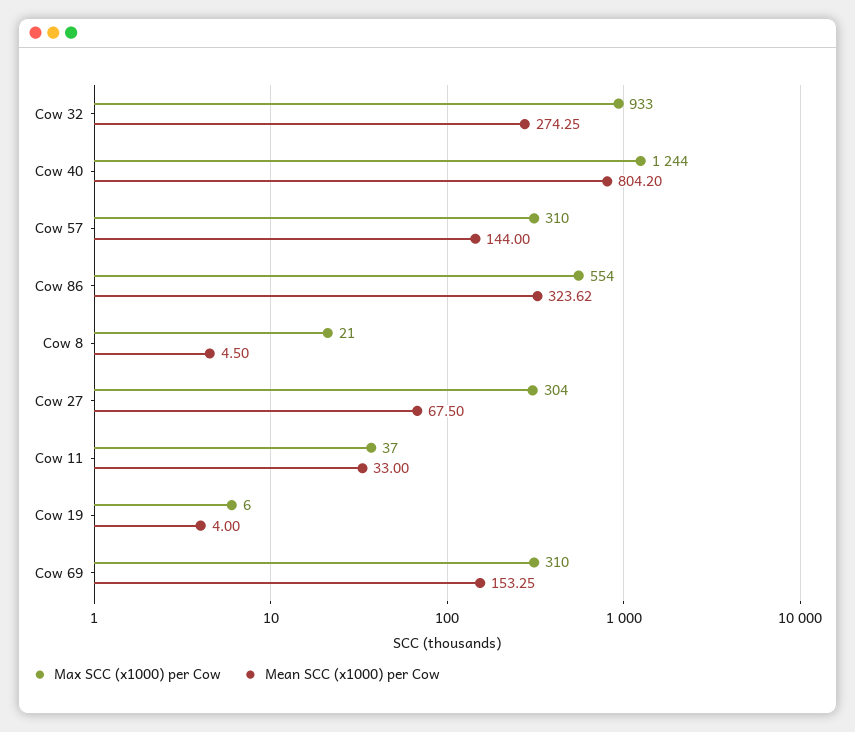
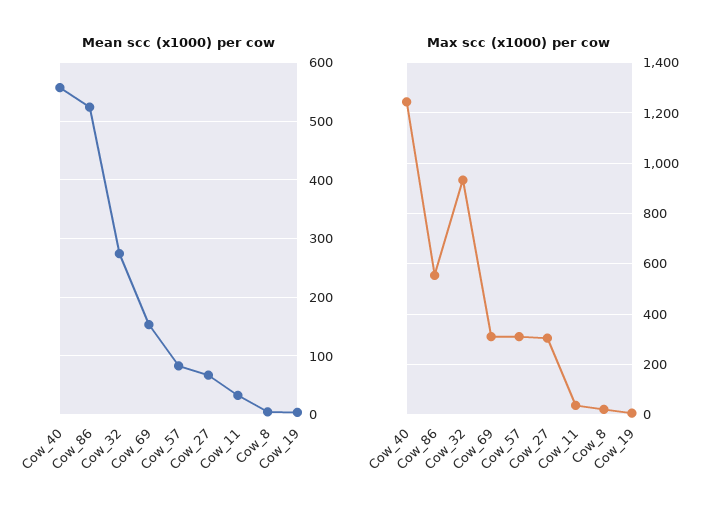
Mean SCC (x1000) per Cow, Cow 40: 804.2 -> 560
Mean SCC (x1000) per Cow, Cow 57: 144 -> 80
Mean SCC (x1000) per Cow, Cow 86: 323.62 -> 520

